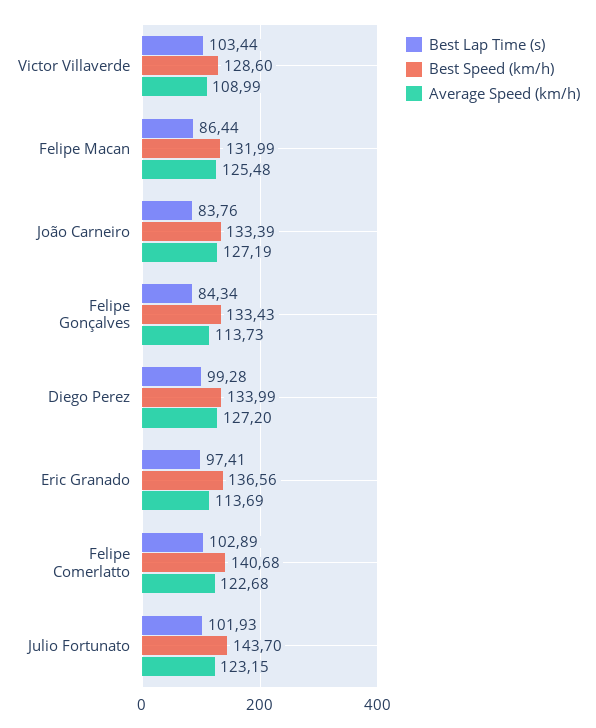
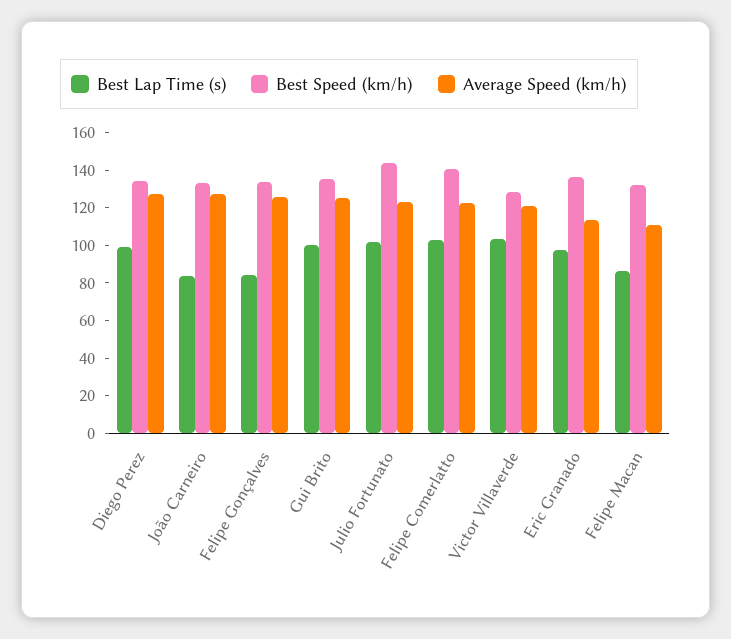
Average Speed (km/h), Victor Villaverde: 108.99 -> 120
Average Speed (km/h), Felipe Macan: 125.48 -> 110
Average Speed (km/h), Felipe Gonçalves: 113.73 -> 125
Best Lap Time (s), Gui Brito: none -> 100
Best Speed (km/h), Gui Brito: none -> 135
Average Speed (km/h), Gui Brito: none -> 125

